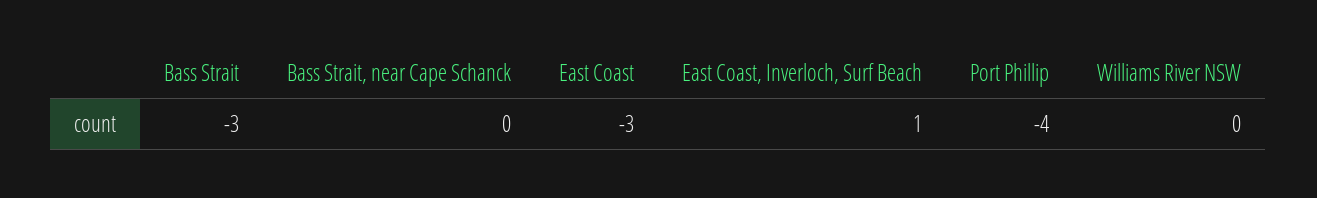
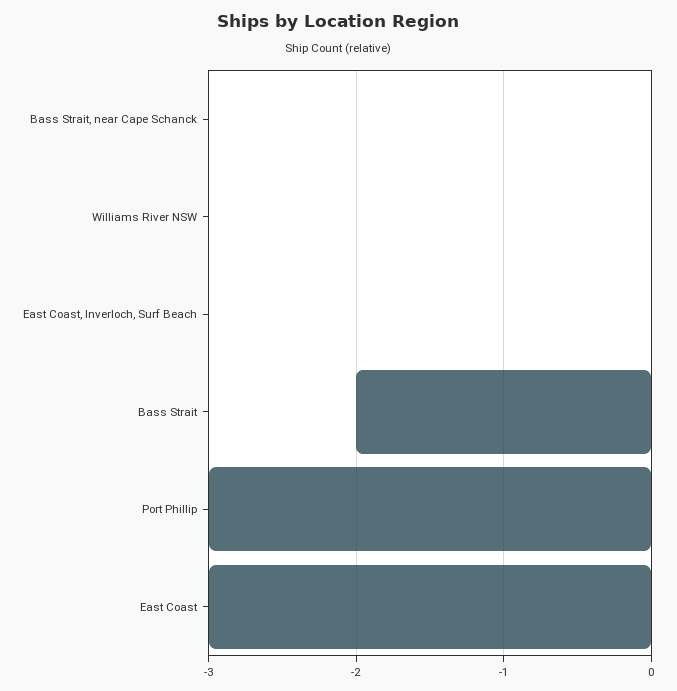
Bass Strait: -3 -> -2
East Coast, Inverloch, Surf Beach: 1 -> 0
Port Phillip: -4 -> -3

